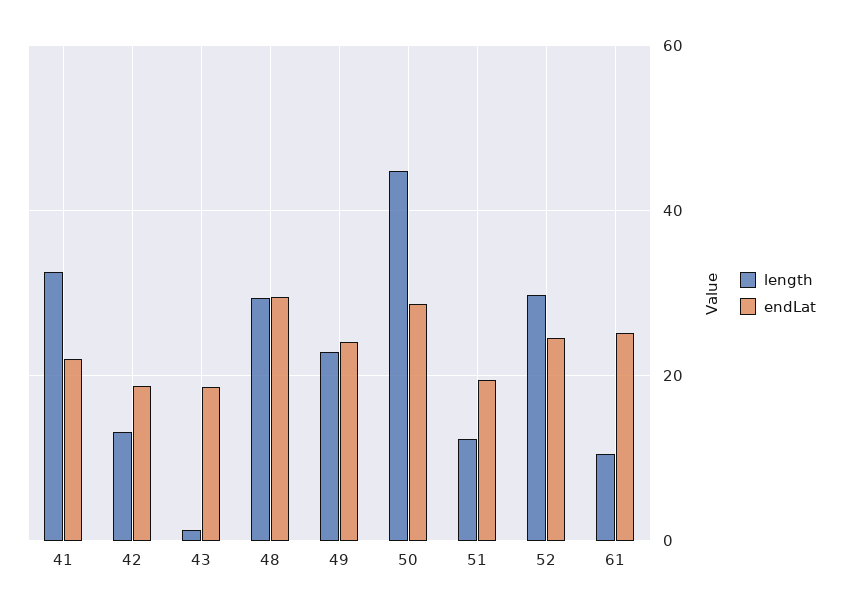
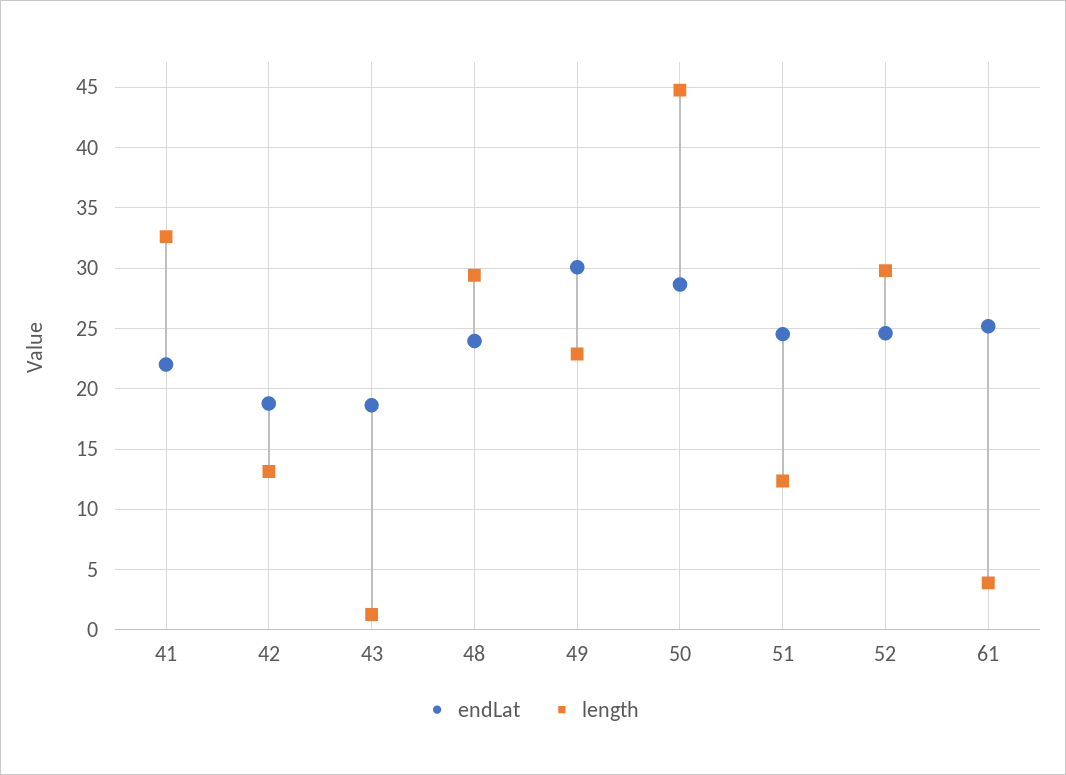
endLat, 48: 30 -> 24
endLat, 49: 24 -> 30
endLat, 51: 20 -> 24.5
length, 61: 10 -> 4

